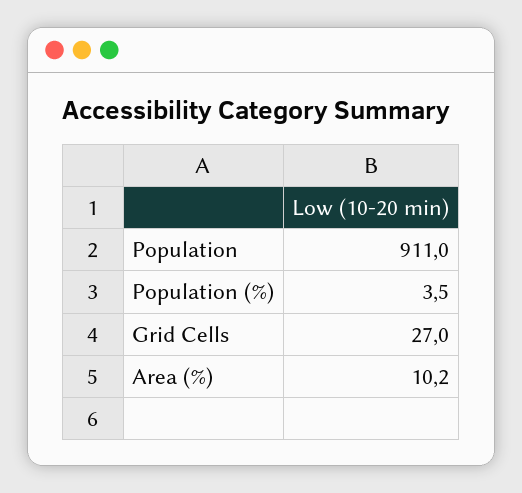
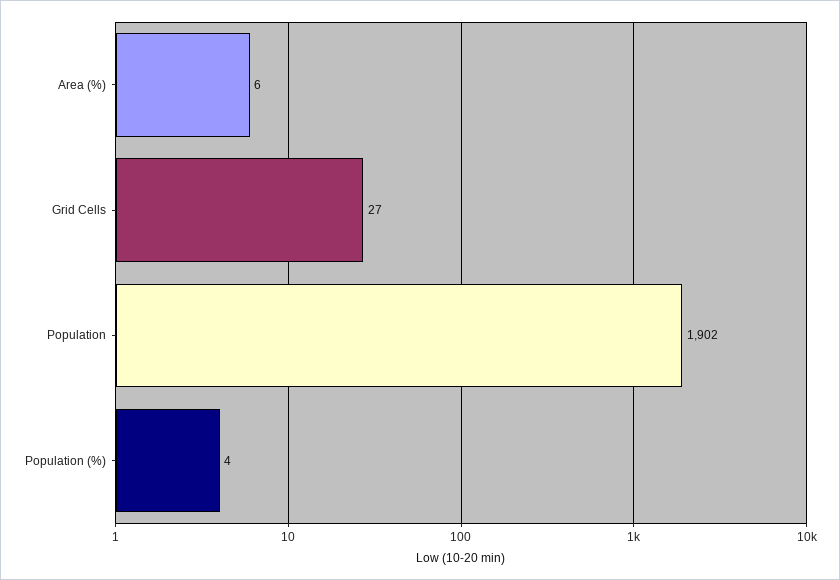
Population: 911 -> 1902
Area (%): 10.2 -> 6

